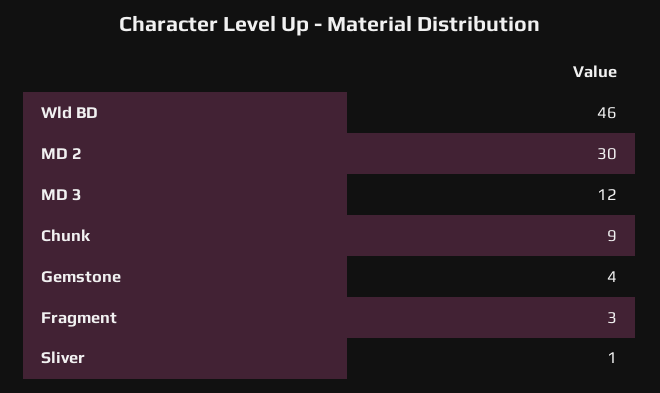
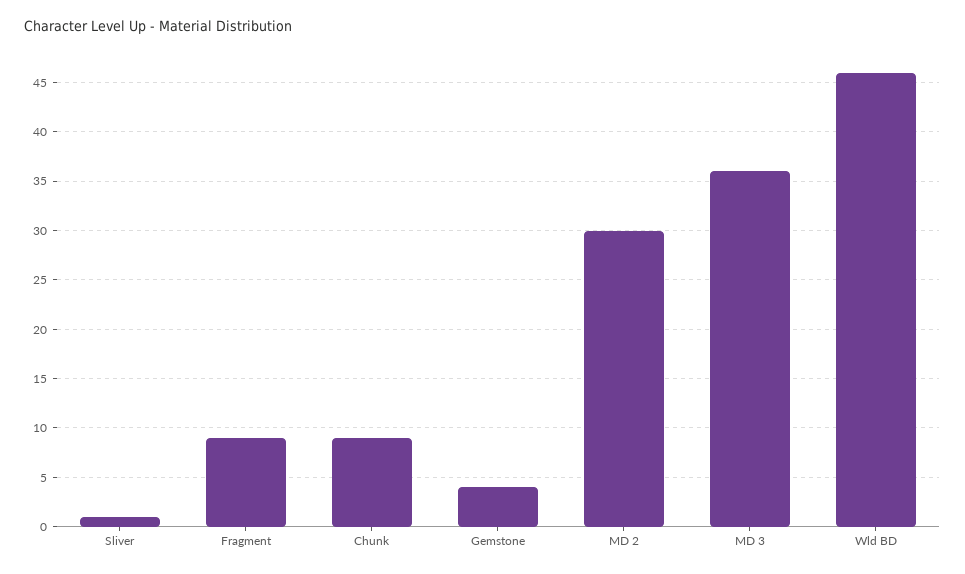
MD 3: 12 -> 36
Fragment: 3 -> 9

